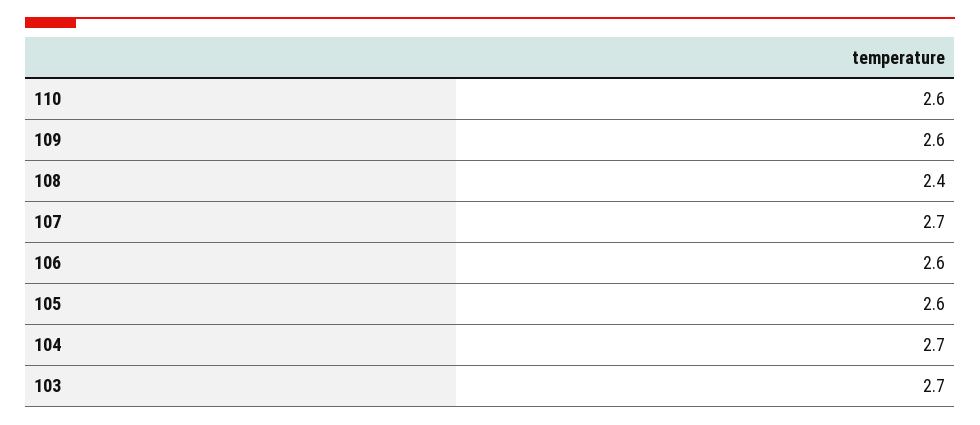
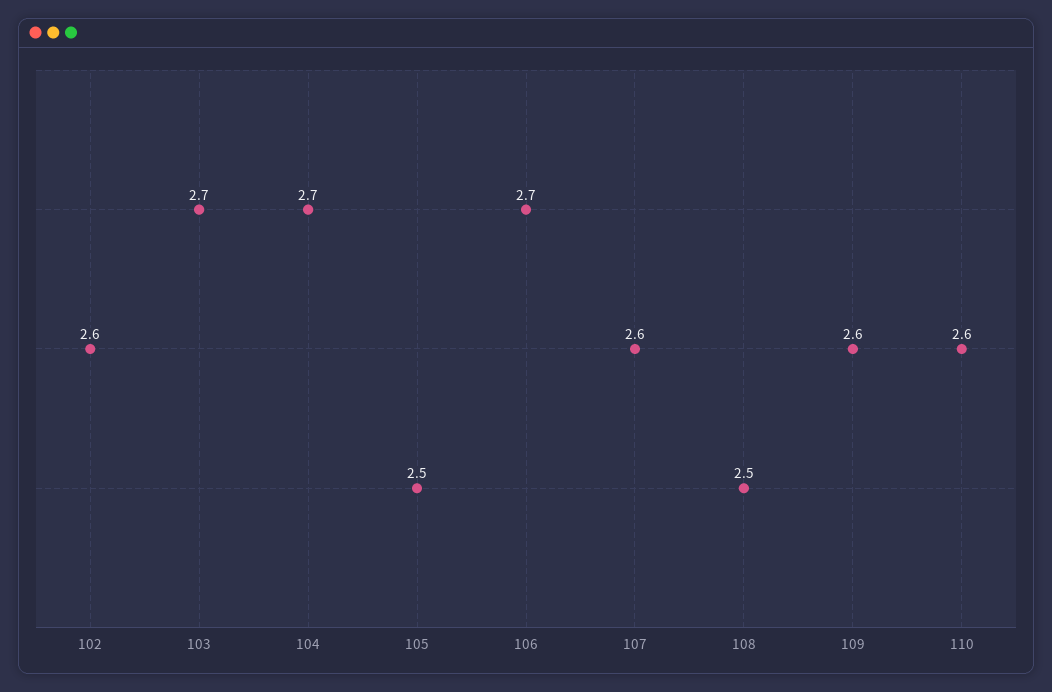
108: 2.4 -> 2.5
107: 2.7 -> 2.6
106: 2.6 -> 2.7
105: 2.6 -> 2.5
102: none -> 2.6

